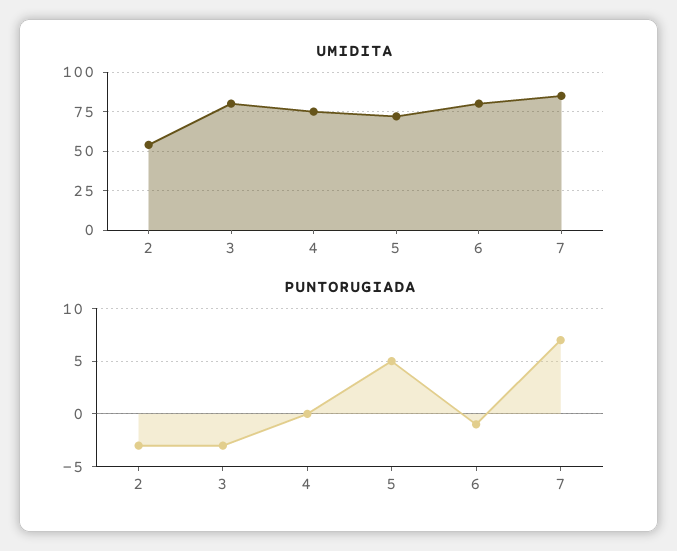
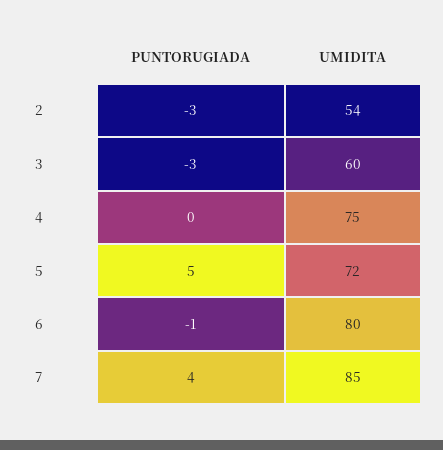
UMIDITA, 3: 80 -> 60
PUNTORUGIADA, 7: 7 -> 4

